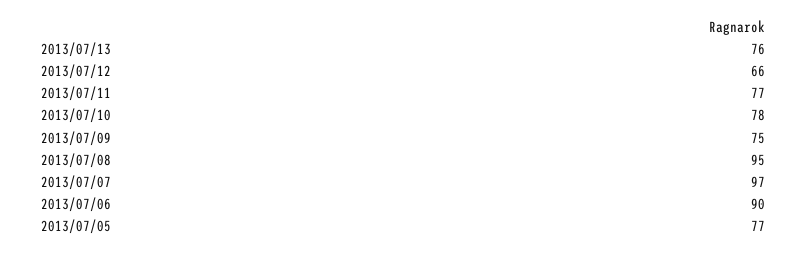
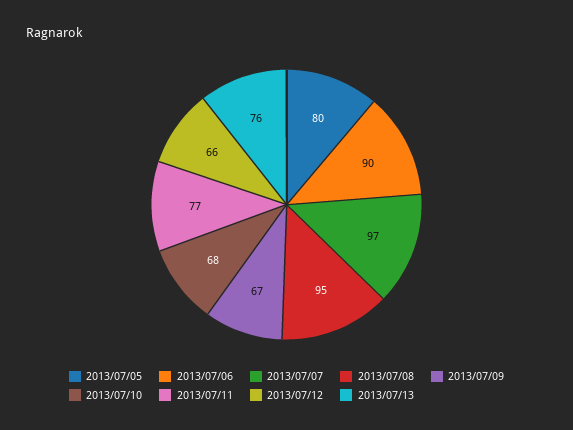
2013/07/10: 78 -> 68
2013/07/09: 75 -> 67
2013/07/05: 77 -> 80

